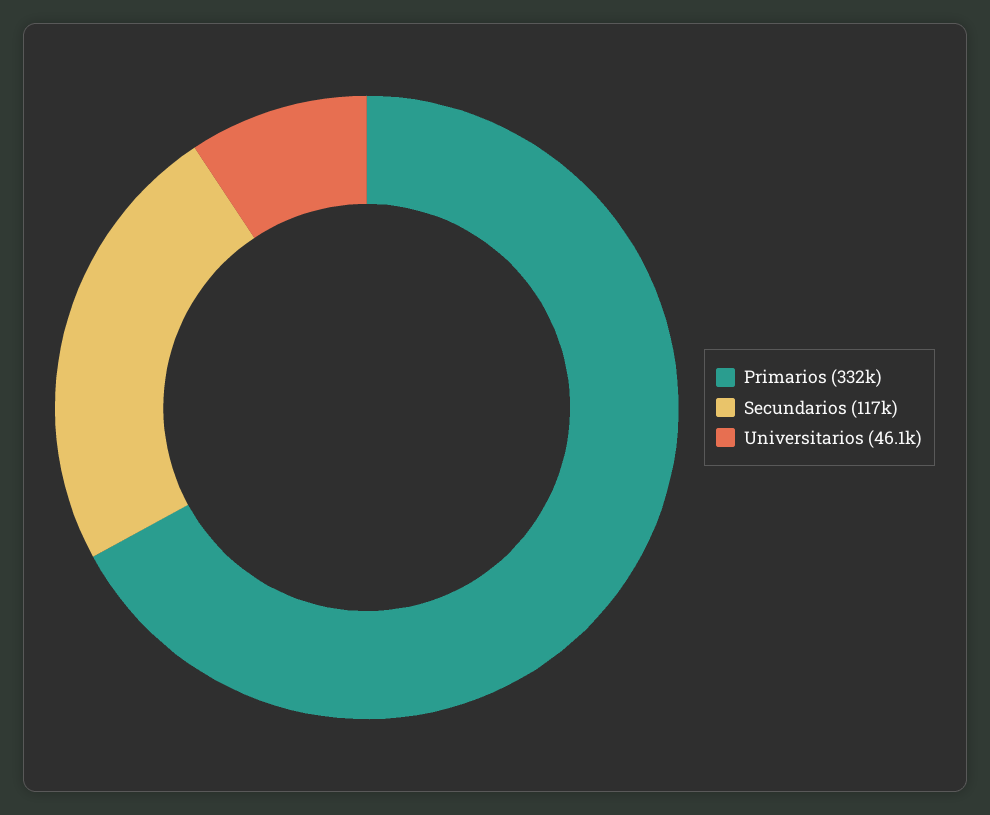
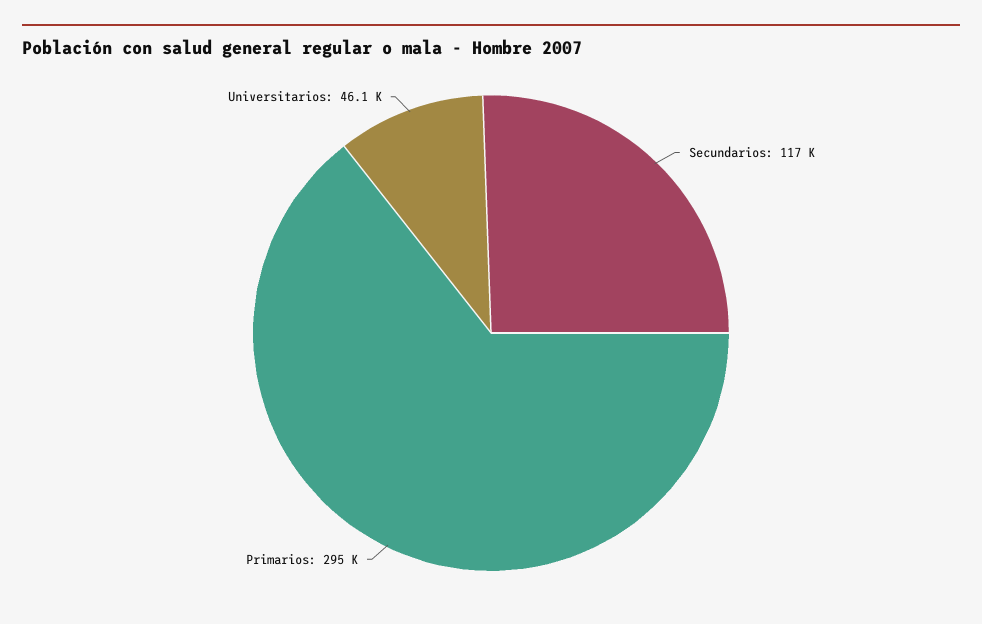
Primarios: 332000 -> 295000

